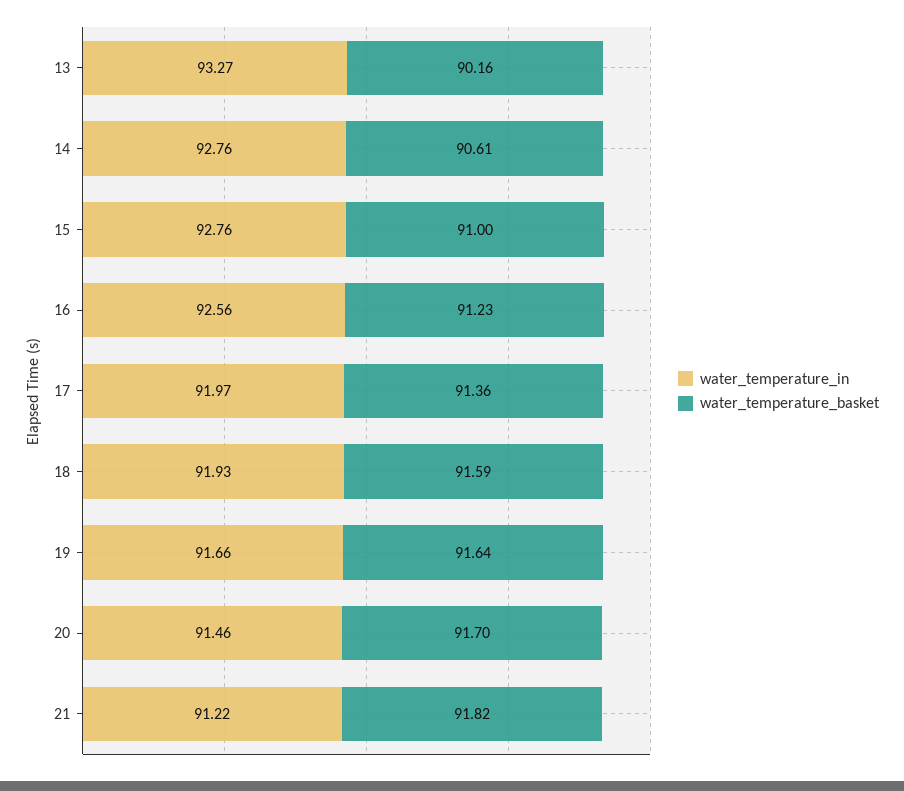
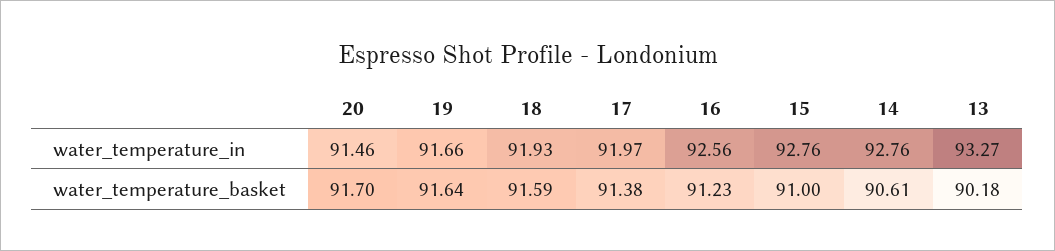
water_temperature_basket, 13: 90.16 -> 90.18
water_temperature_basket, 17: 91.36 -> 91.38
water_temperature_in, 21: 91.22 -> none
water_temperature_basket, 21: 91.82 -> none

